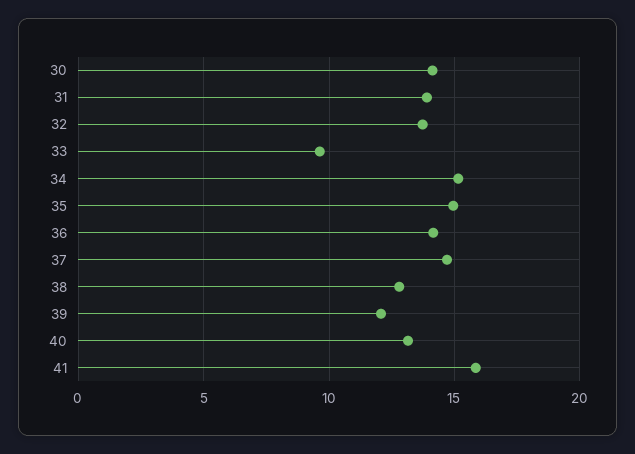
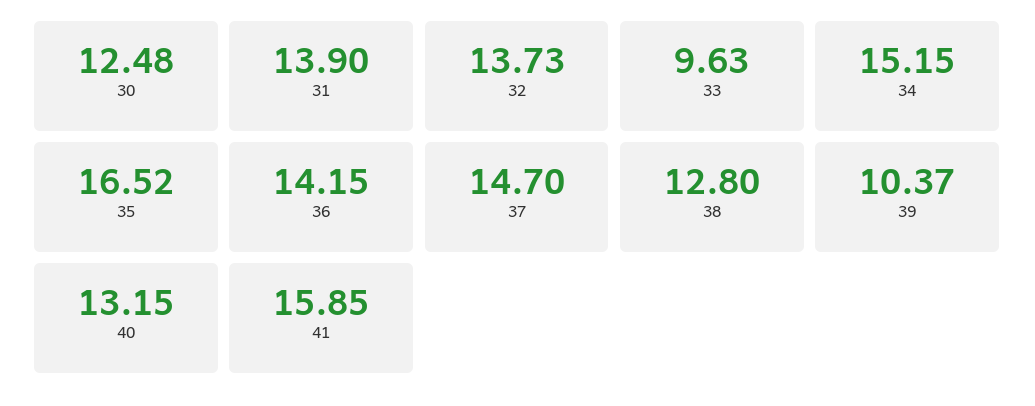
30: 14 -> 12.48
35: 15 -> 16.52
39: 12 -> 10.37

